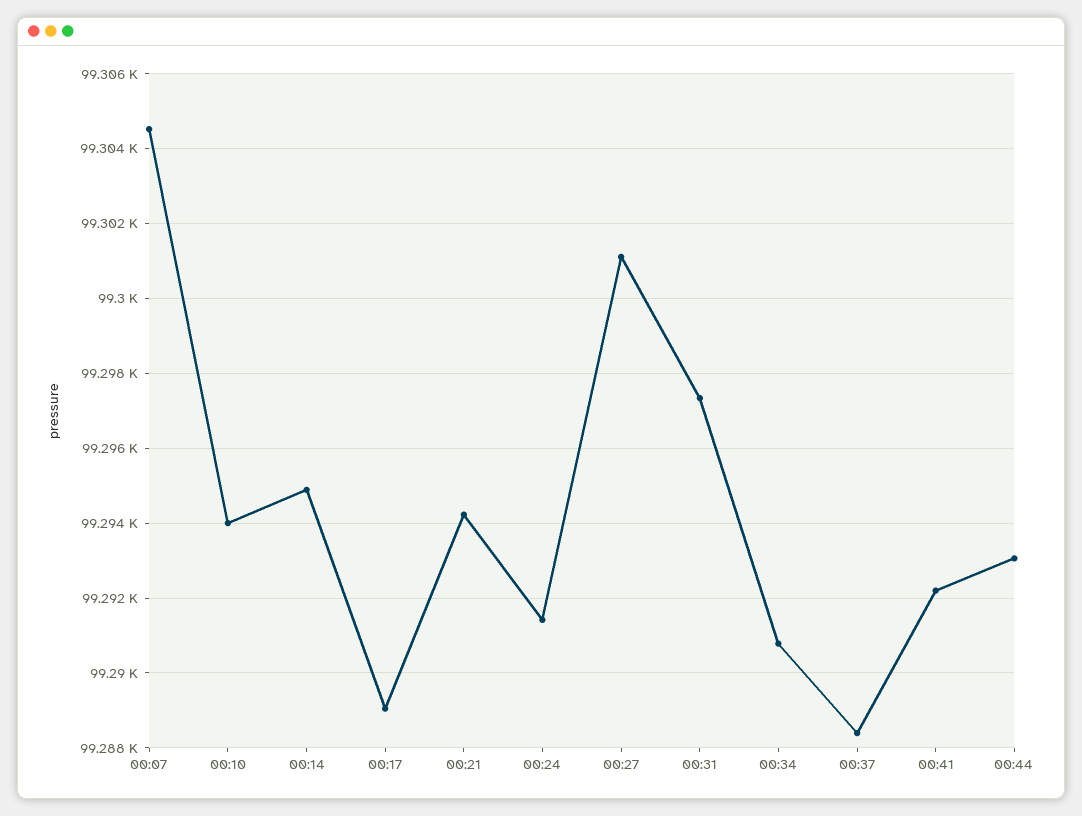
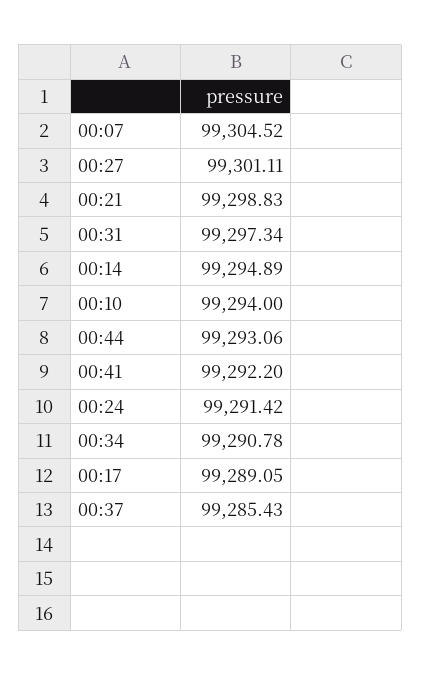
00:21: 99294.2 -> 99298.83
00:37: 99288.4 -> 99285.43

